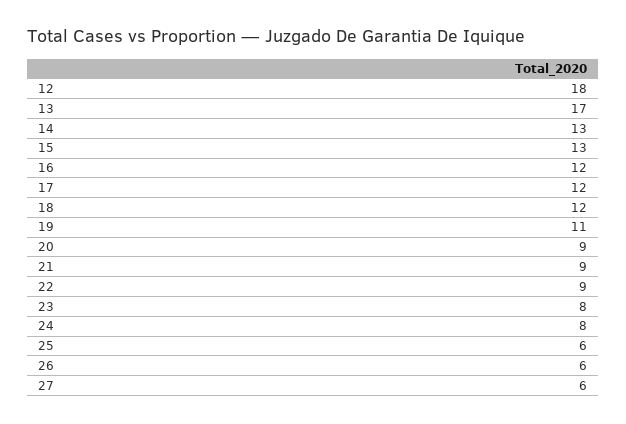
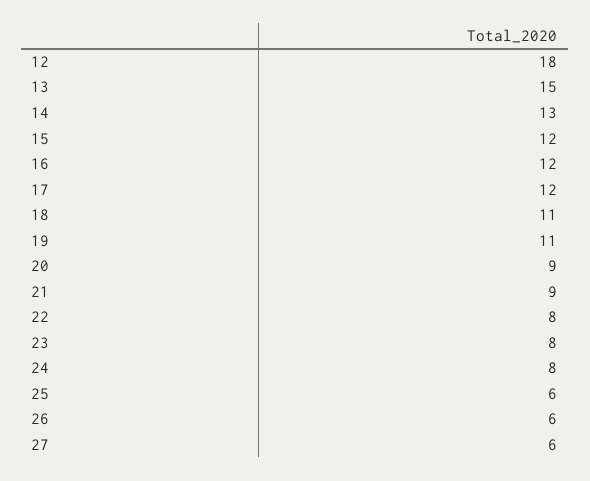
13: 17 -> 15
15: 13 -> 12
18: 12 -> 11
22: 9 -> 8

